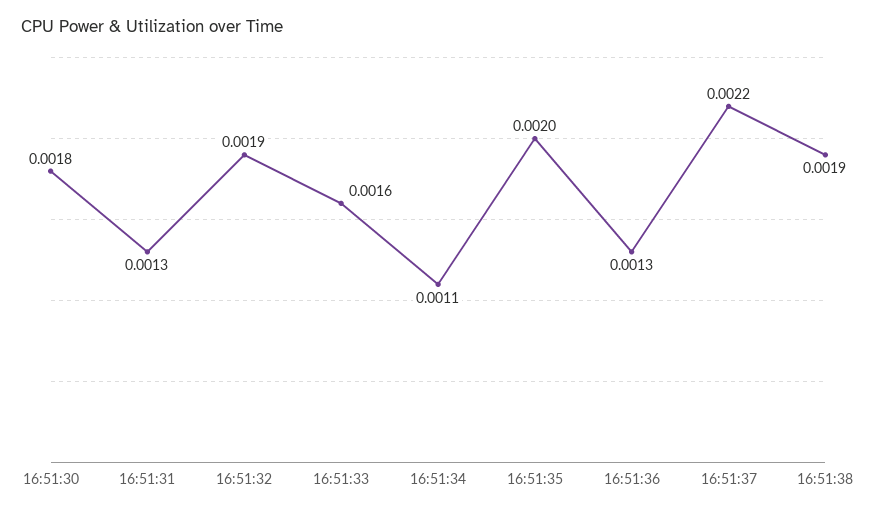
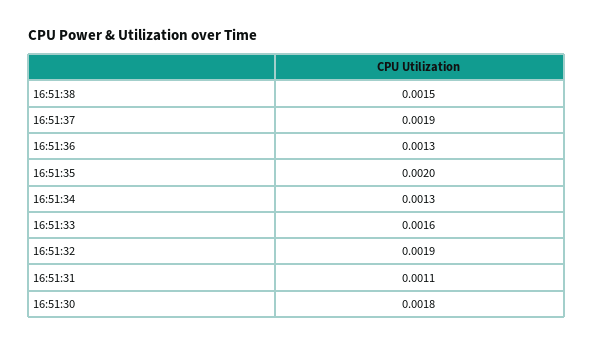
16:51:31: 0.0013 -> 0.0011
16:51:34: 0.0011 -> 0.0013
16:51:37: 0.0022 -> 0.0019
16:51:38: 0.0019 -> 0.0015

